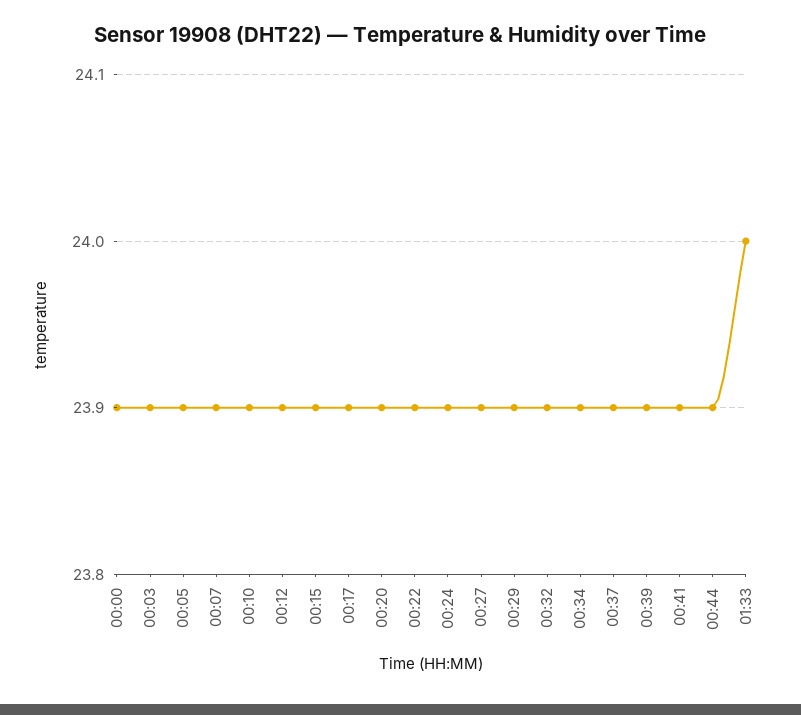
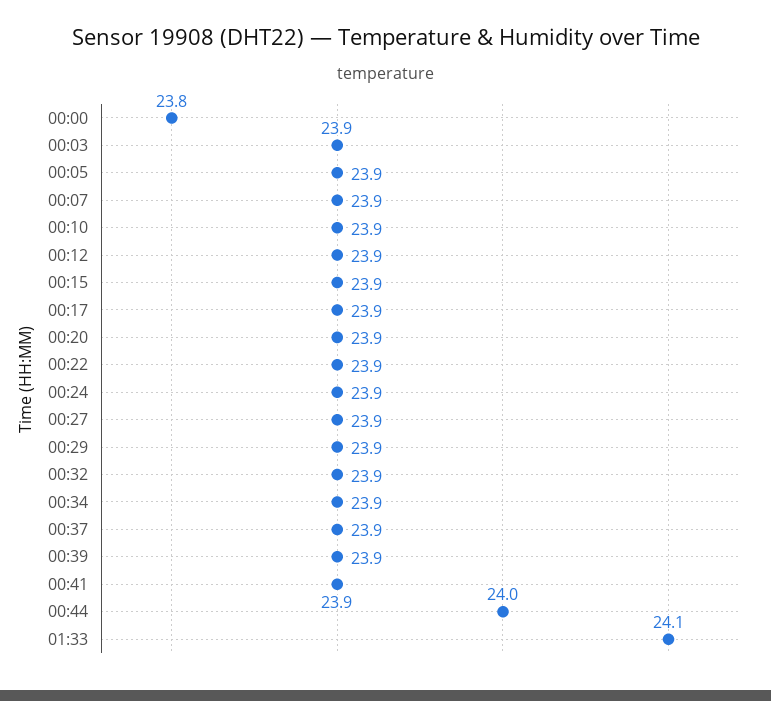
00:00: 23.9 -> 23.8
00:44: 23.9 -> 24
01:33: 24 -> 24.1

